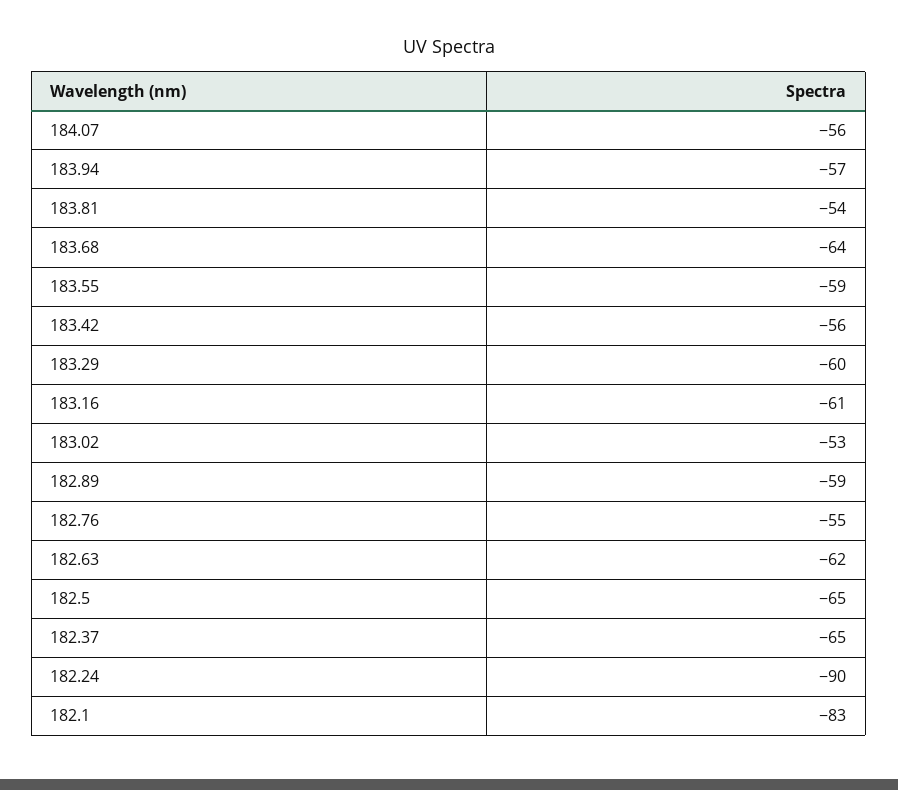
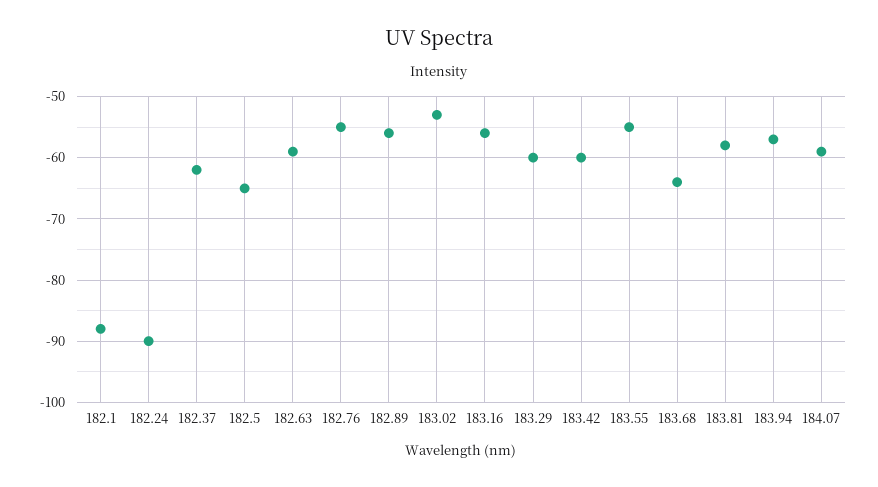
184.07: -56 -> -59
183.81: -54 -> -58
183.55: -59 -> -55
183.42: -56 -> -60
183.16: -61 -> -56
182.89: -59 -> -56
182.63: -62 -> -59
182.37: -65 -> -62
182.1: -83 -> -88

